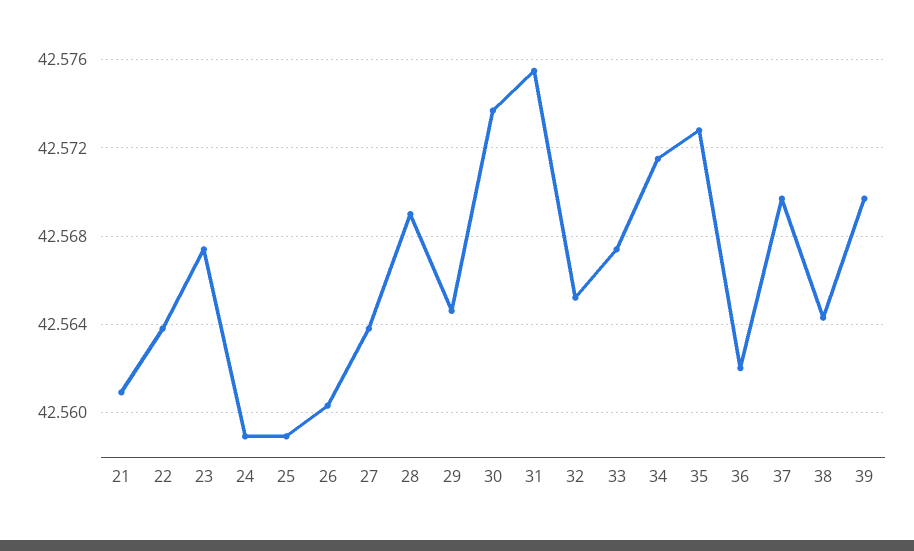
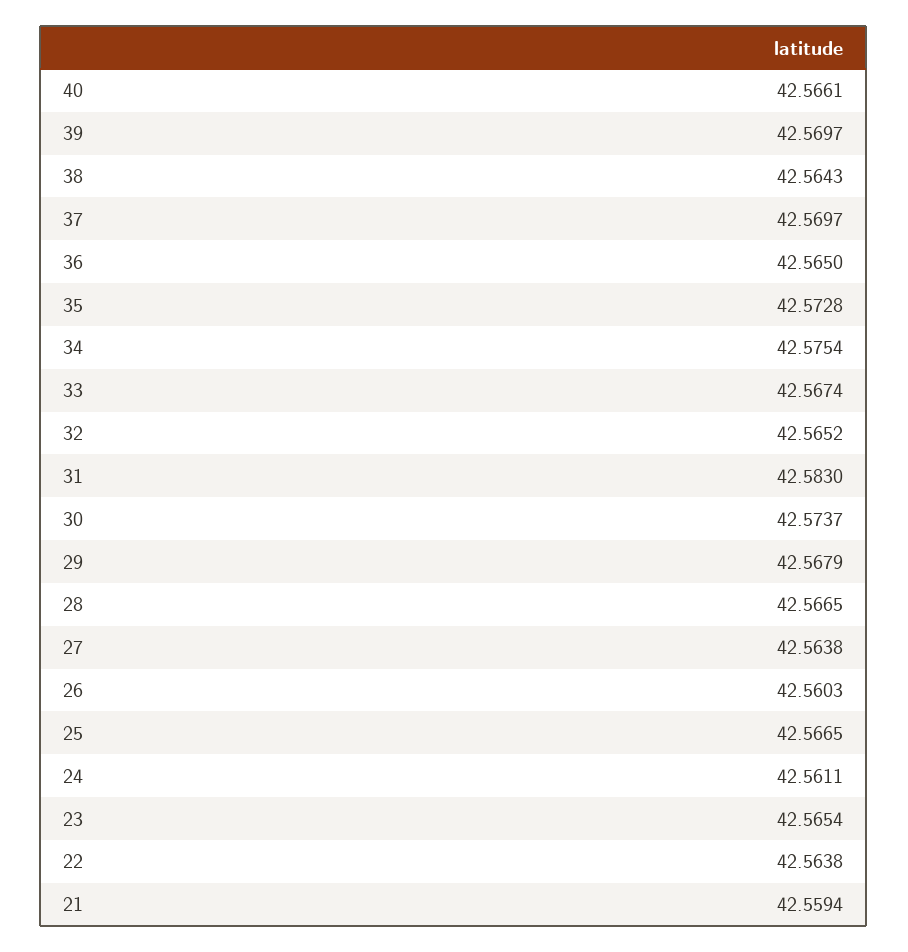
21: 42.561 -> 42.5594
23: 42.5675 -> 42.5654
24: 42.559 -> 42.5611
25: 42.559 -> 42.5665
28: 42.569 -> 42.5665
29: 42.5645 -> 42.5679
31: 42.5755 -> 42.583
34: 42.5715 -> 42.5754
36: 42.562 -> 42.565
40: none -> 42.5661

